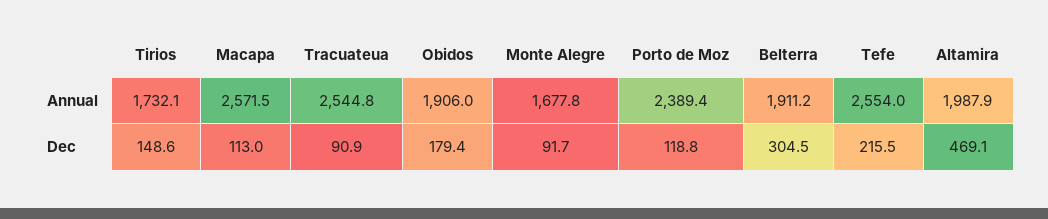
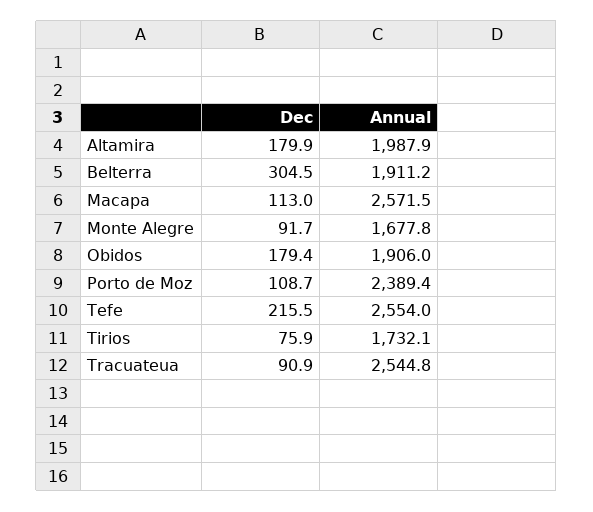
Tirios, Dec: 148.6 -> 75.9
Porto de Moz, Dec: 118.8 -> 108.7
Altamira, Dec: 469.1 -> 179.9

